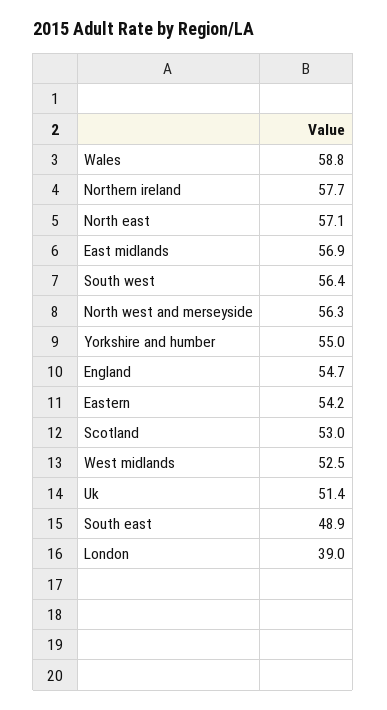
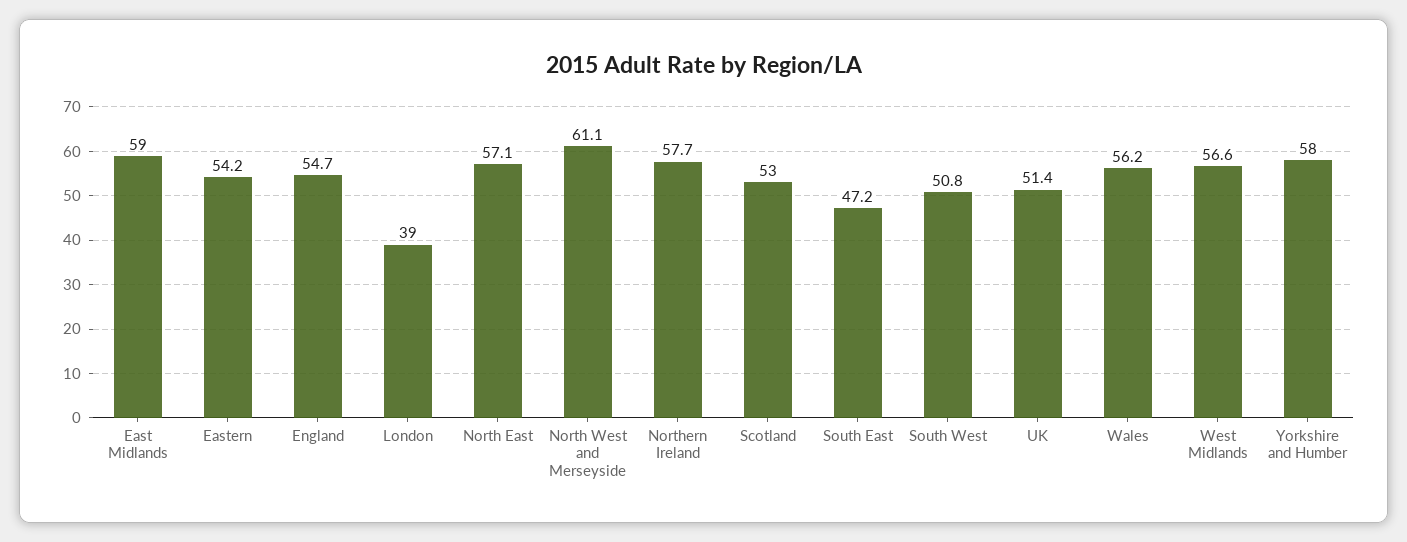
Wales: 58.8 -> 56.2
East midlands: 56.9 -> 59
South west: 56.4 -> 50.8
North west and merseyside: 56.3 -> 61.1
Yorkshire and humber: 55 -> 58
West midlands: 52.5 -> 56.6
South east: 48.9 -> 47.2

